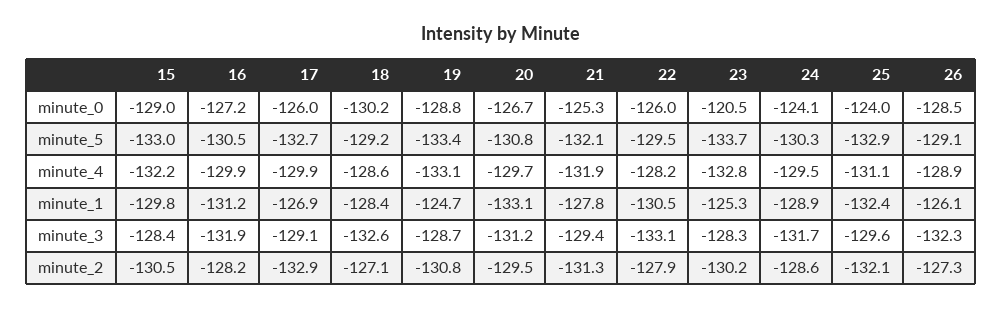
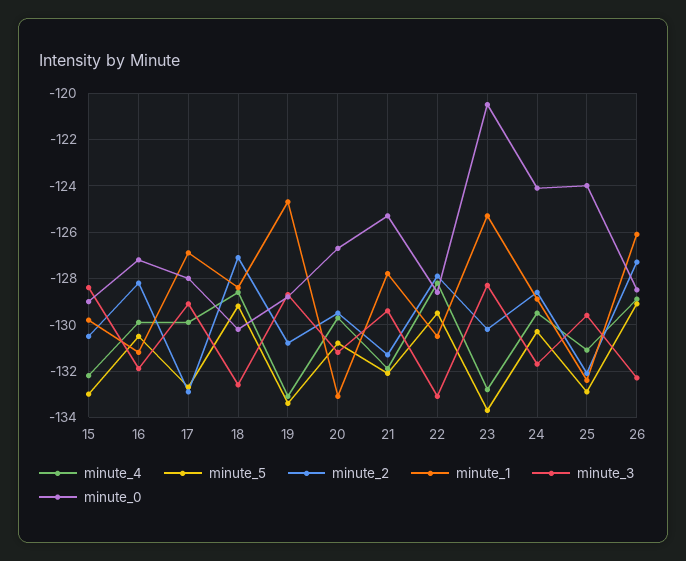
minute_0, 17: -126 -> -128
minute_0, 22: -126 -> -128.5

